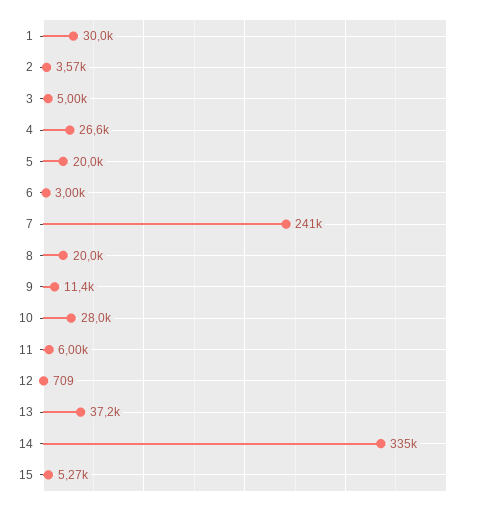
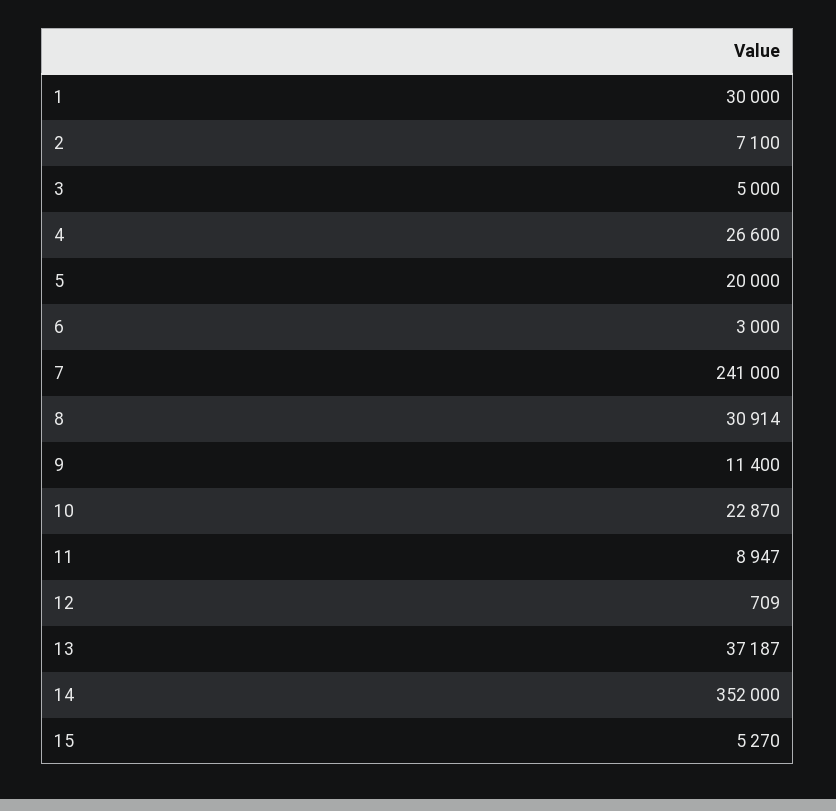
2: 3570 -> 7100
8: 20000 -> 30914
10: 28000 -> 22870
11: 6000 -> 8947
14: 335000 -> 352000

